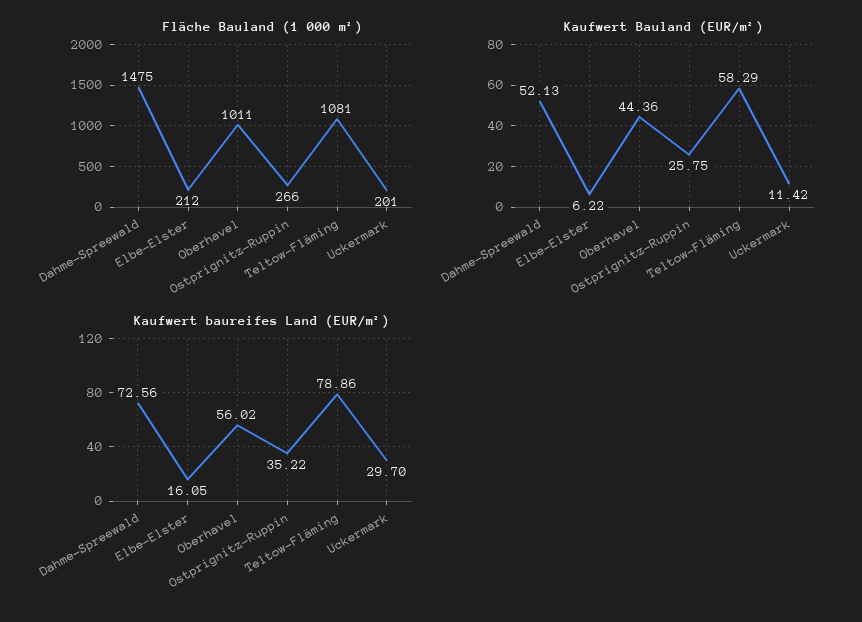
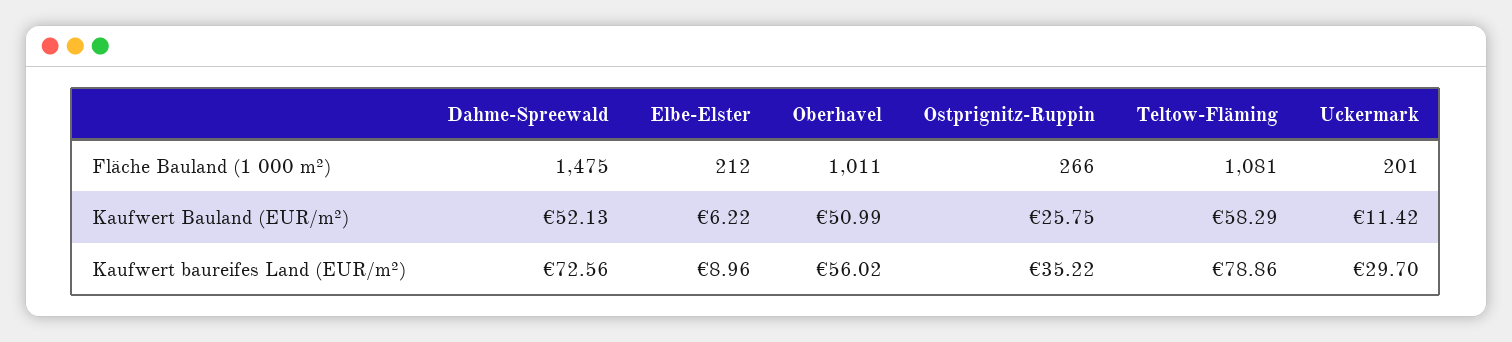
Kaufwert Bauland (EUR/m²), Oberhavel: 44.36 -> 50.99
Kaufwert baureifes Land (EUR/m²), Elbe-Elster: 16.05 -> 8.96

